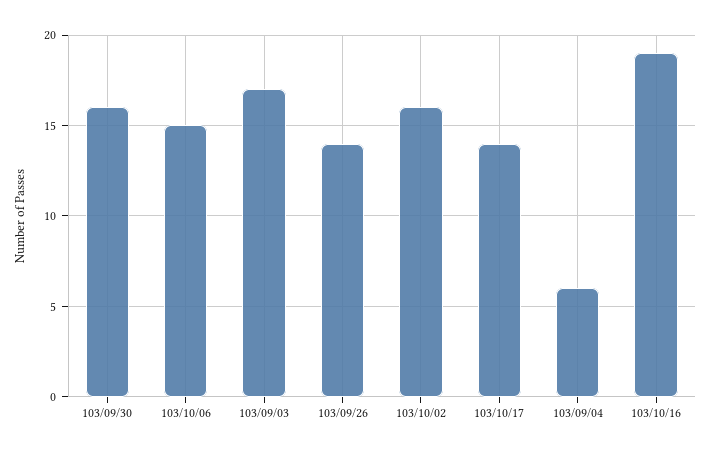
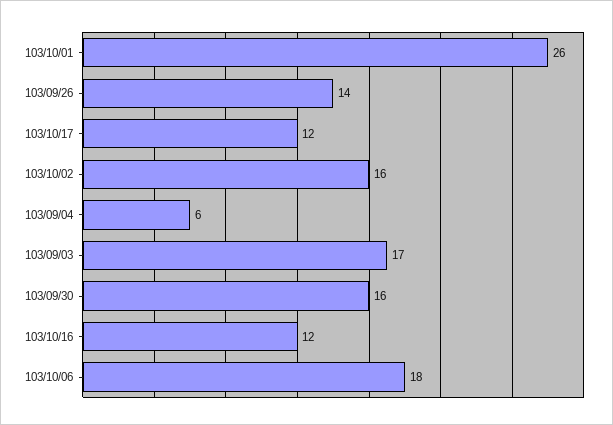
103/10/06: 15 -> 18
103/10/17: 14 -> 12
103/10/16: 19 -> 12
103/10/01: none -> 26

